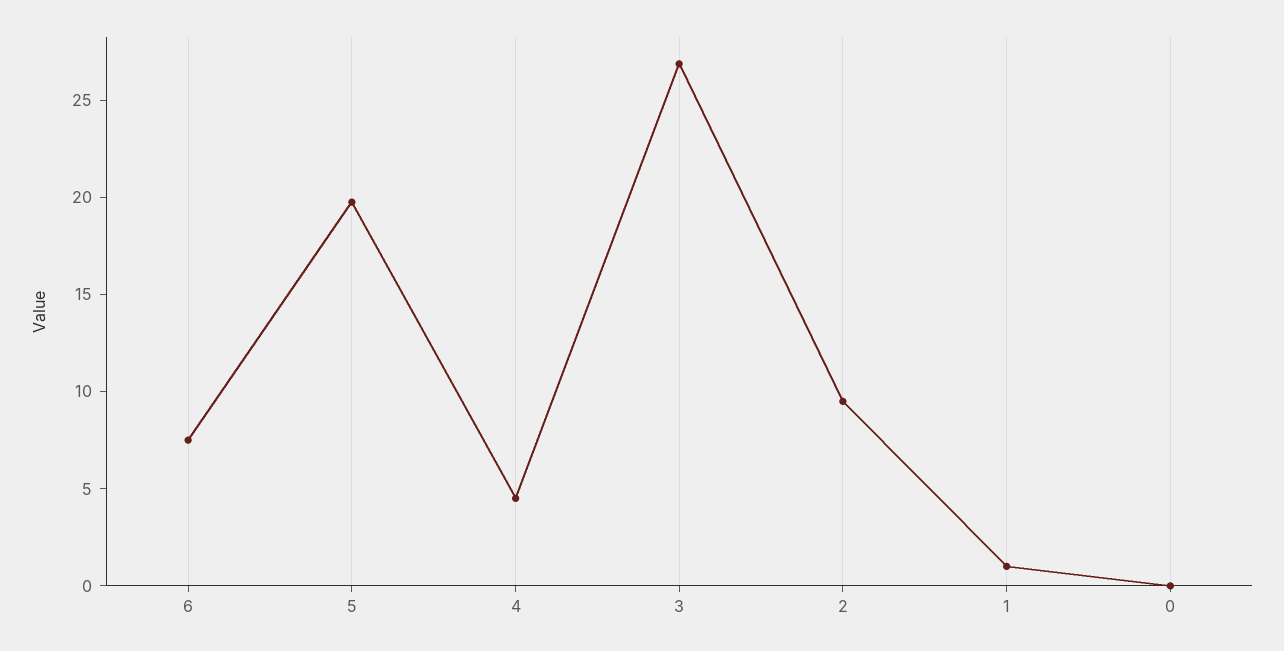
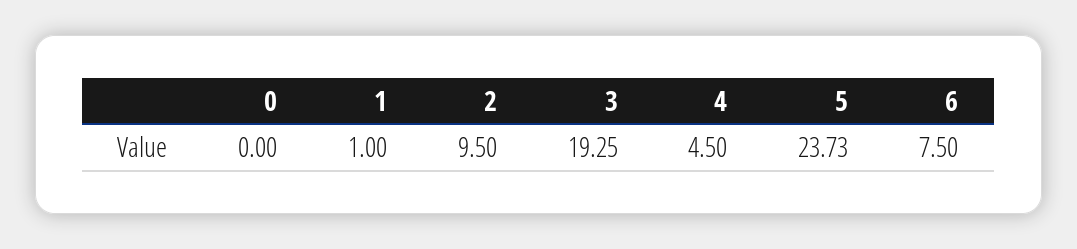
5: 20 -> 23.73
3: 27 -> 19.25

